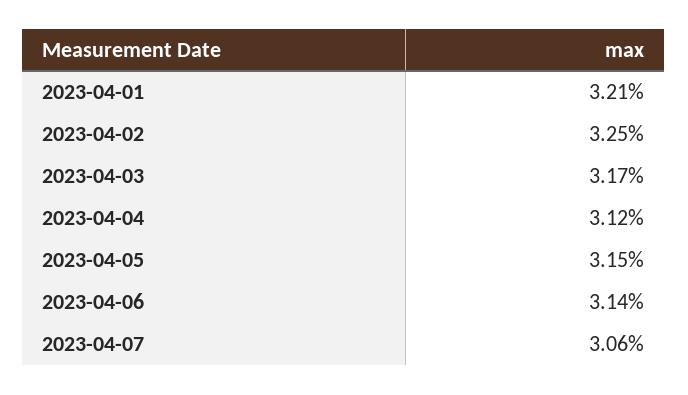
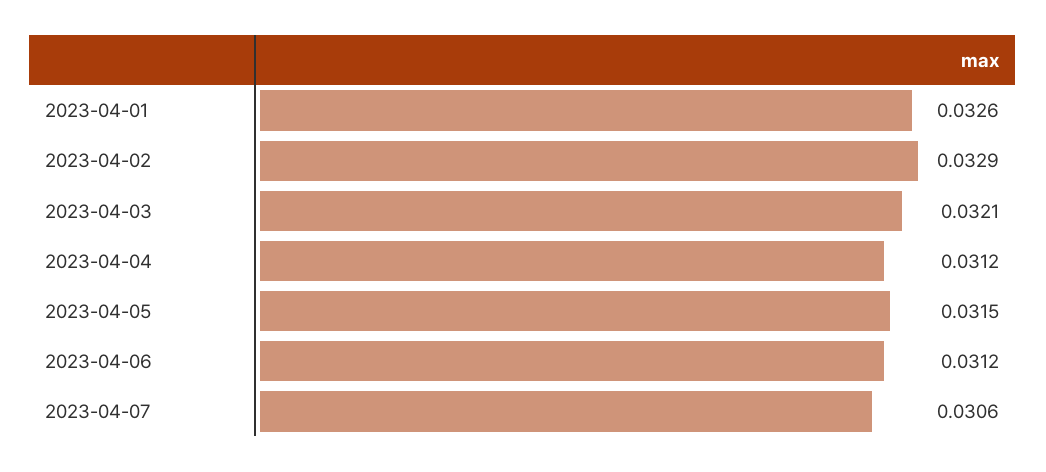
2023-04-01: 0.0321 -> 0.0326
2023-04-02: 0.0325 -> 0.0329
2023-04-03: 0.0317 -> 0.0321
2023-04-06: 0.0314 -> 0.0312

